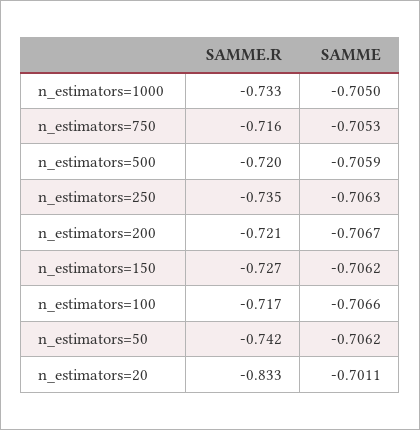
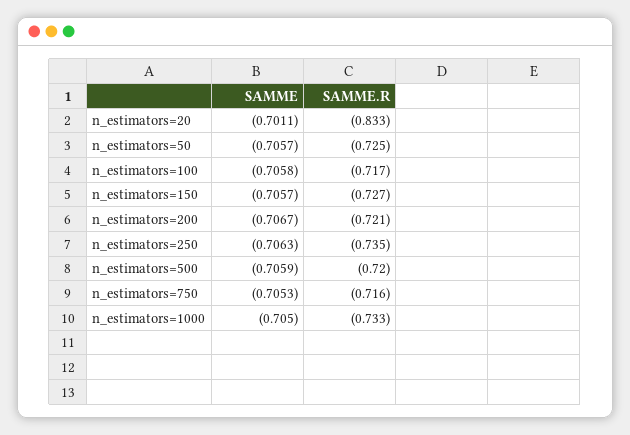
SAMME, n_estimators=150: -0.7062 -> -0.7057
SAMME, n_estimators=100: -0.7066 -> -0.7058
SAMME.R, n_estimators=50: -0.742 -> -0.725
SAMME, n_estimators=50: -0.7062 -> -0.7057

